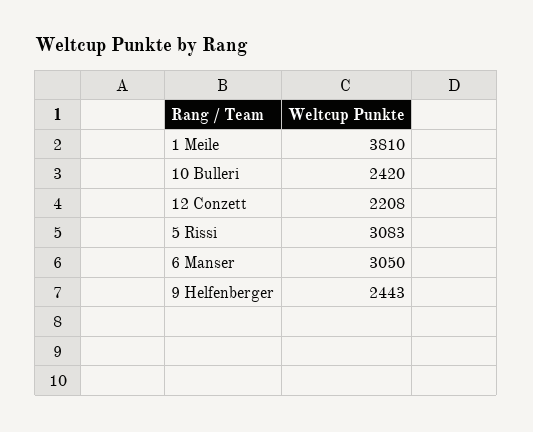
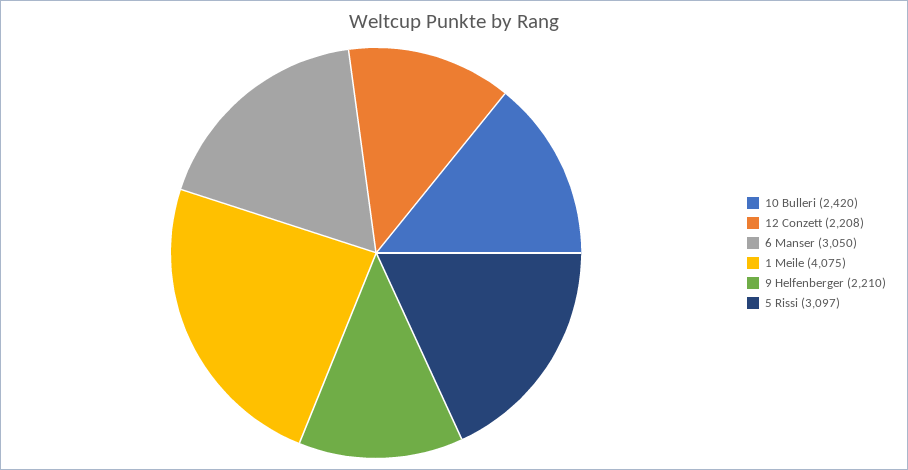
1 Meile: 3810 -> 4075
5 Rissi: 3083 -> 3097
9 Helfenberger: 2443 -> 2210

